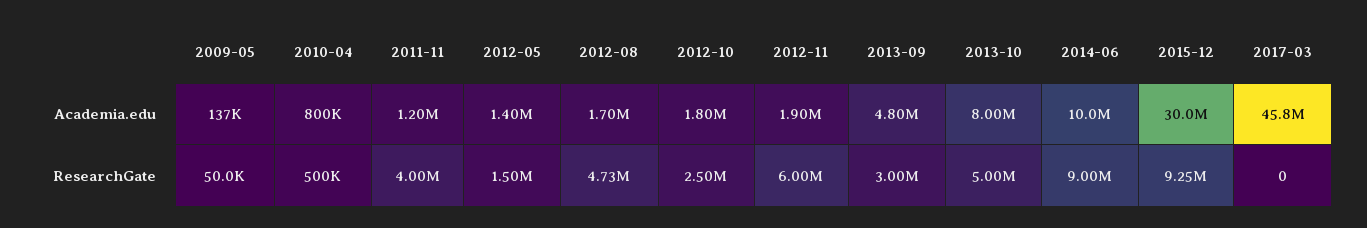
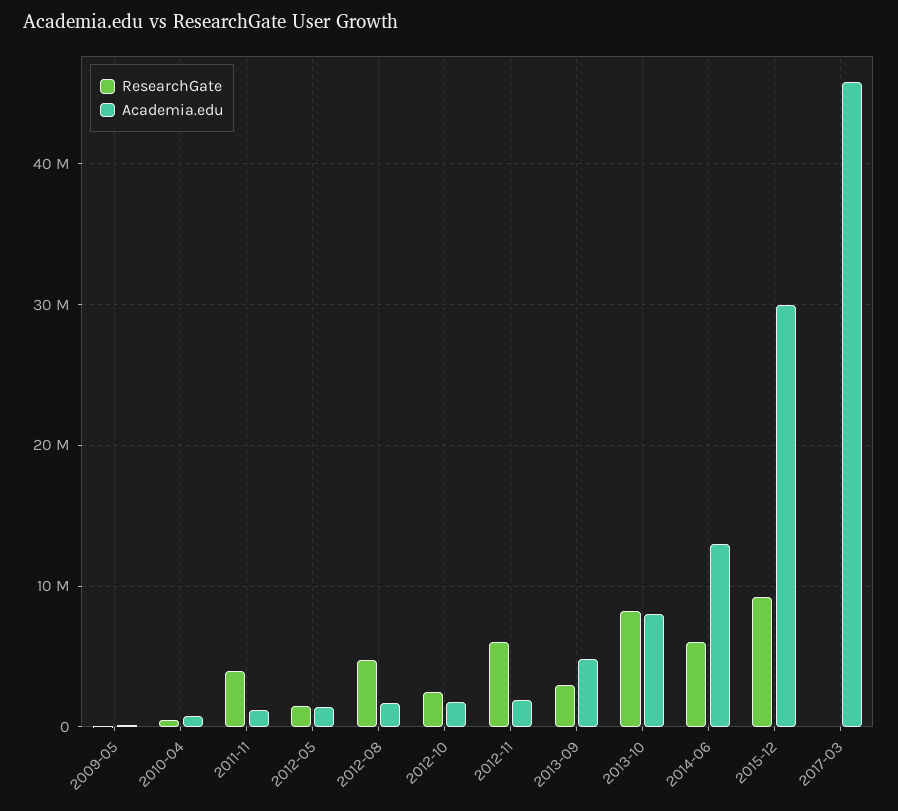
Academia.edu, 2014-06: 10000000 -> 13000000
ResearchGate, 2013-10: 5000000 -> 8000000
ResearchGate, 2014-06: 9000000 -> 6000000

